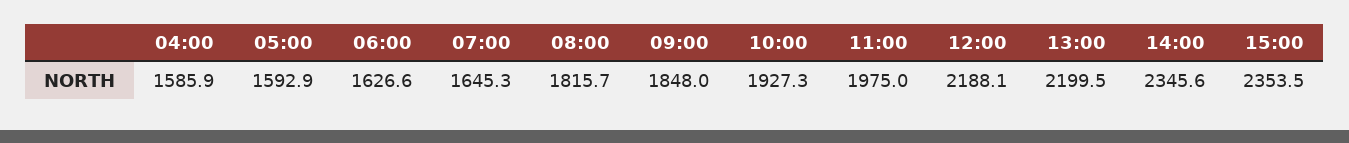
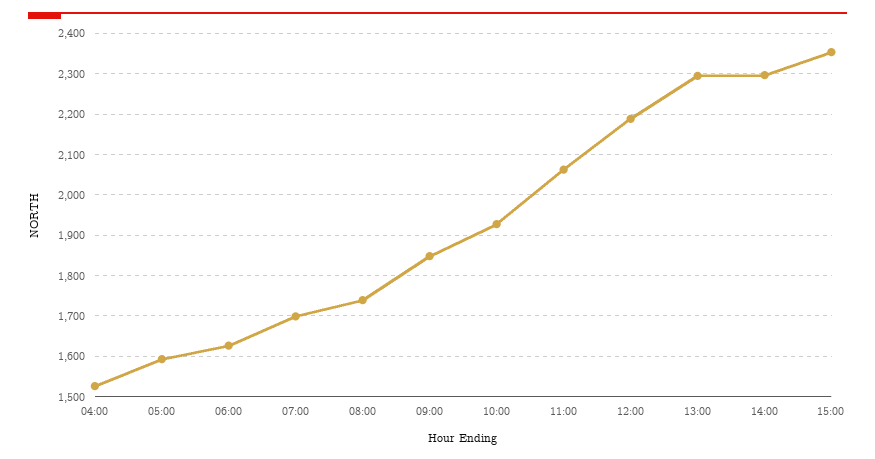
04:00: 1585.9 -> 1520
07:00: 1645.3 -> 1700
08:00: 1815.7 -> 1740
11:00: 1975 -> 2060
13:00: 2199.5 -> 2300
14:00: 2345.6 -> 2300

